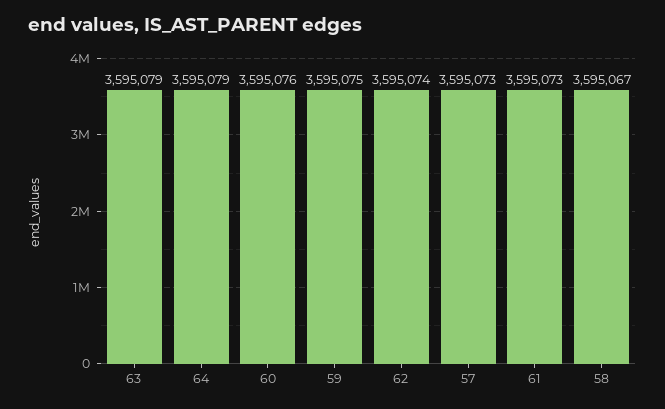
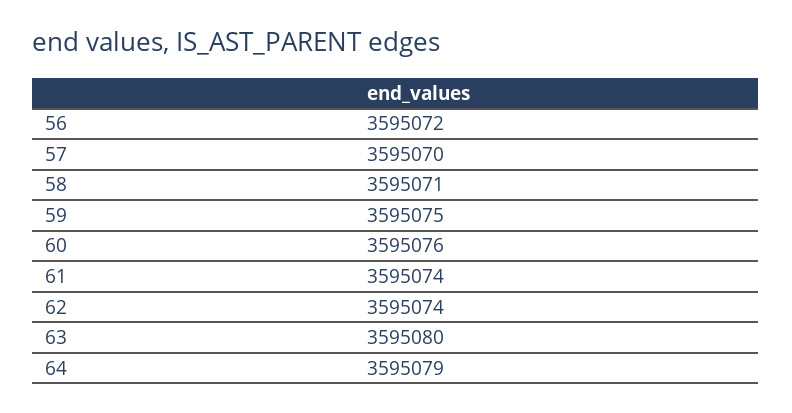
63: 3595079 -> 3595080
57: 3595073 -> 3595070
61: 3595073 -> 3595074
58: 3595067 -> 3595071
56: none -> 3595072

